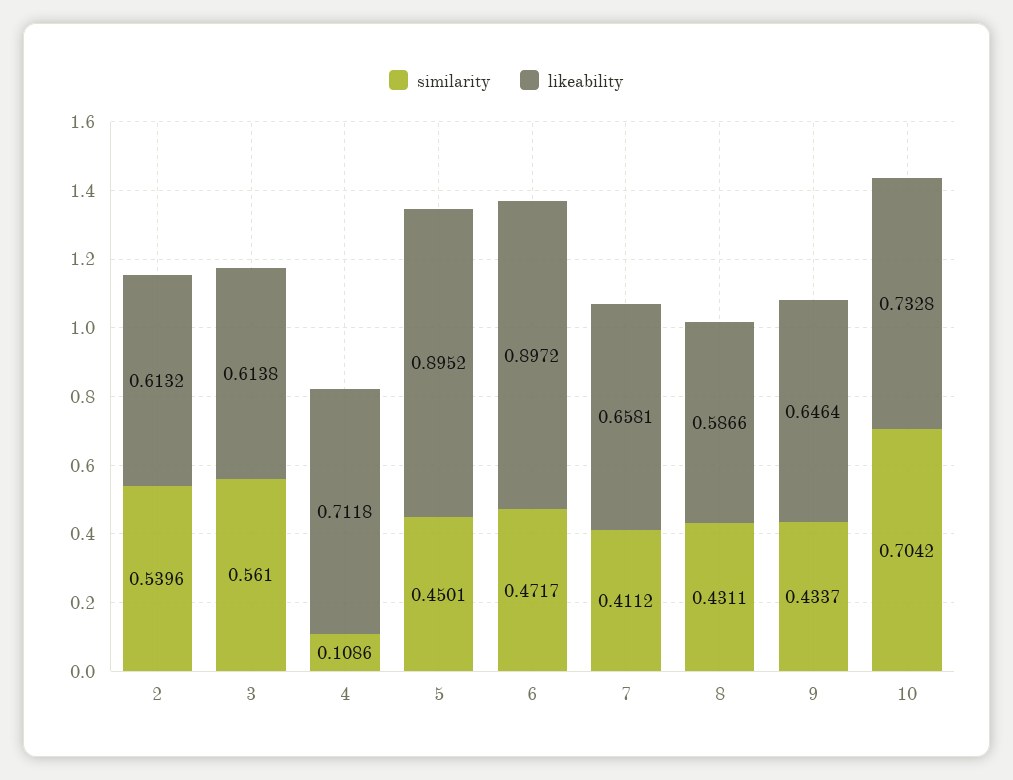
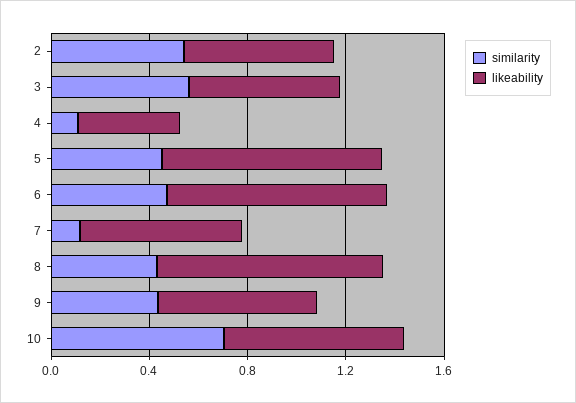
likeability, 4: 0.7118 -> 0.4
similarity, 7: 0.4112 -> 0.1
likeability, 8: 0.5866 -> 0.9

